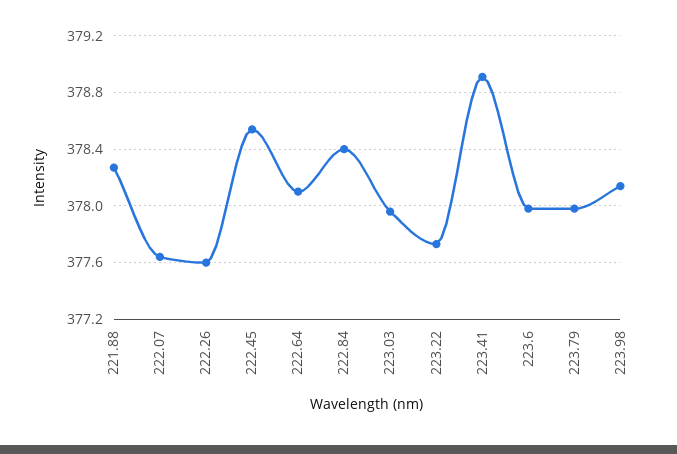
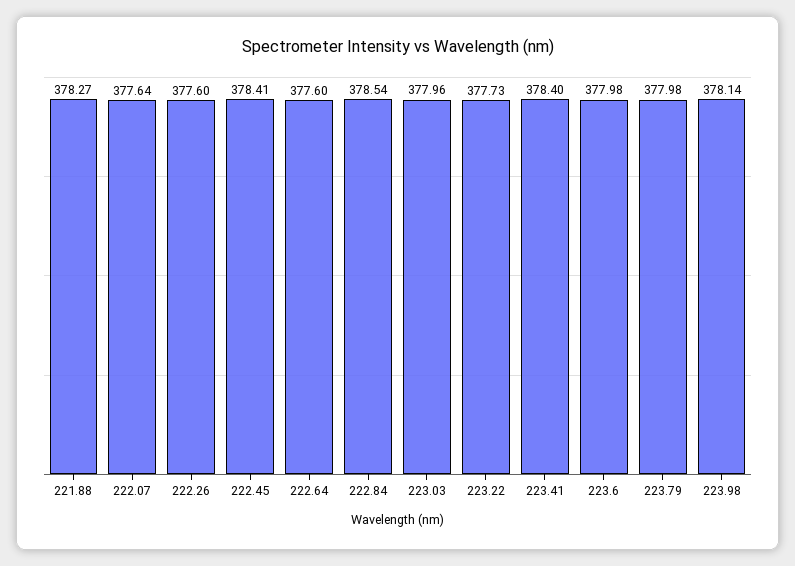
222.45: 378.55 -> 378.41
222.64: 378.1 -> 377.6
222.84: 378.4 -> 378.54
223.41: 378.9 -> 378.4

